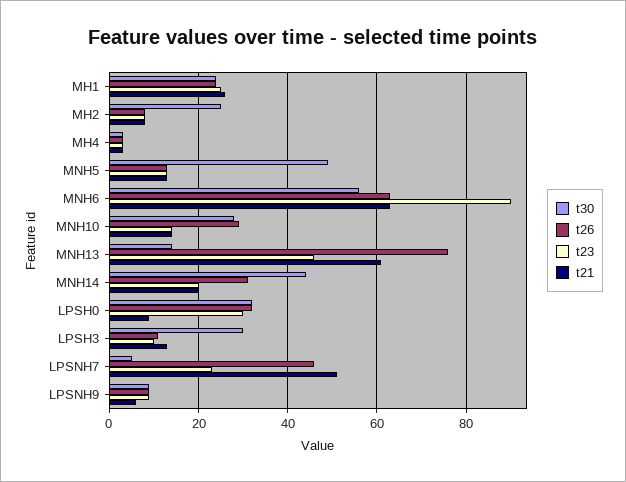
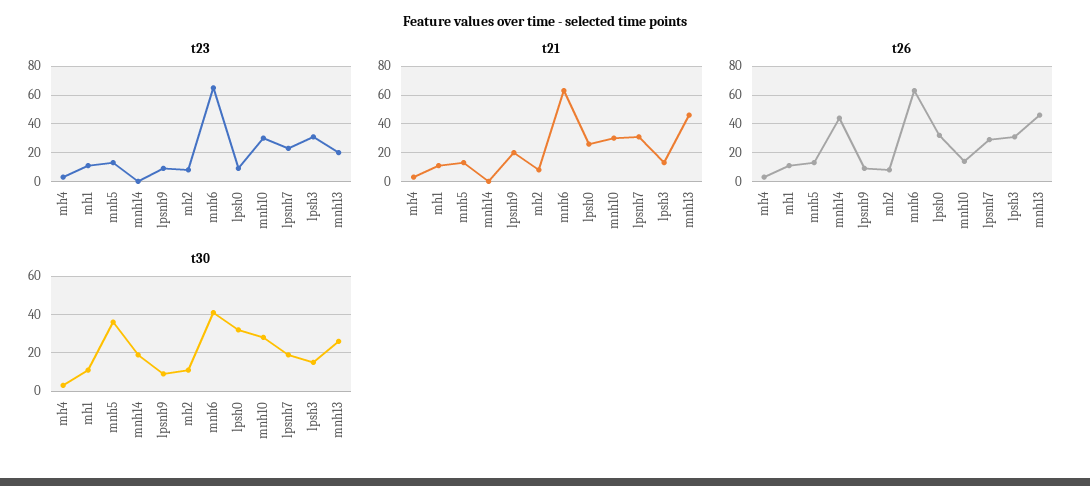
t30, MH1: 25 -> 10
t26, MH1: 25 -> 10
t23, MH1: 25 -> 10
t21, MH1: 25 -> 10
t30, MH2: 25 -> 10
t30, MNH5: 50 -> 35
t30, MNH6: 55 -> 40
t23, MNH6: 90 -> 65
t26, MNH10: 30 -> 15
t23, MNH10: 15 -> 30
t21, MNH10: 15 -> 30
t30, MNH13: 15 -> 25
t26, MNH13: 75 -> 45
t23, MNH13: 45 -> 20
t21, MNH13: 60 -> 45
t30, MNH14: 45 -> 20
t26, MNH14: 30 -> 45
t23, MNH14: 20 -> 0
t21, MNH14: 20 -> 0
t23, LPSH0: 30 -> 10
t21, LPSH0: 10 -> 25
t30, LPSH3: 30 -> 15
t26, LPSH3: 10 -> 30
t23, LPSH3: 10 -> 30
t30, LPSNH7: 5 -> 20
t26, LPSNH7: 45 -> 30
t21, LPSNH7: 50 -> 30
t21, LPSNH9: 5 -> 20

